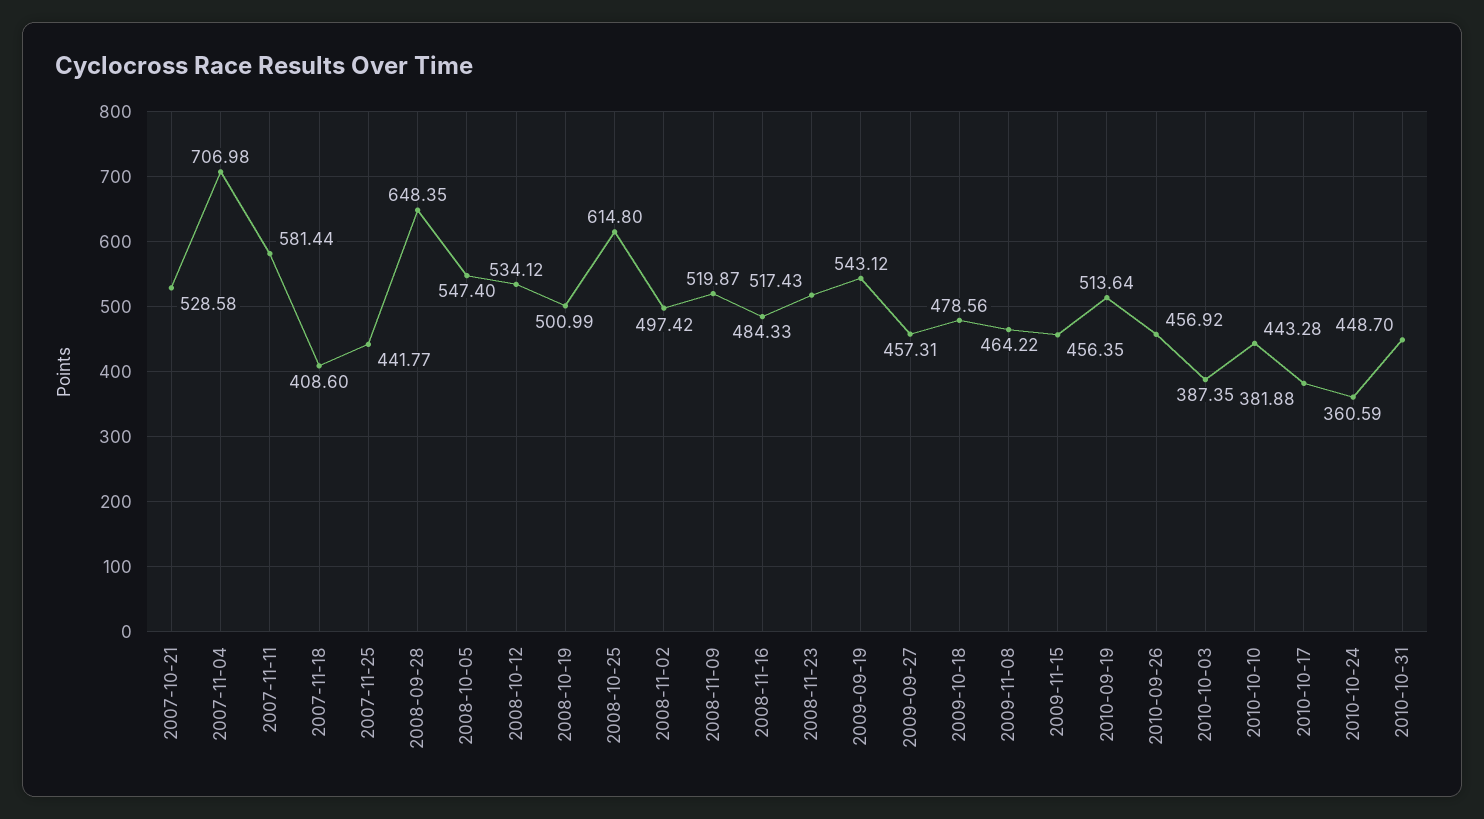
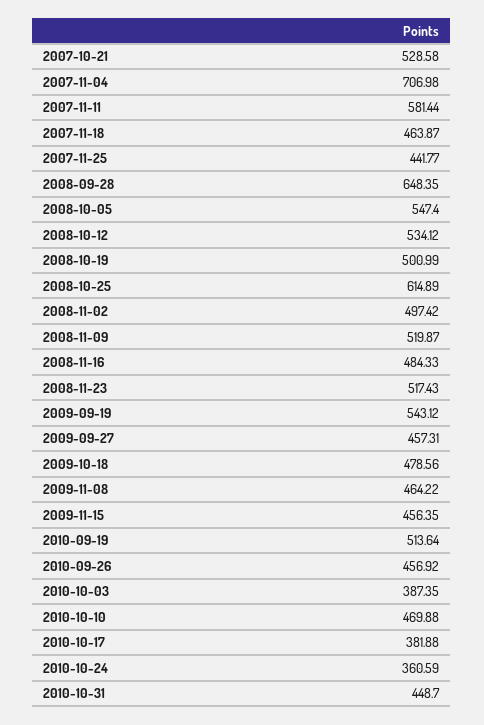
2007-11-18: 408.6 -> 463.87
2008-10-25: 614.8 -> 614.89
2010-10-10: 443.28 -> 469.88

